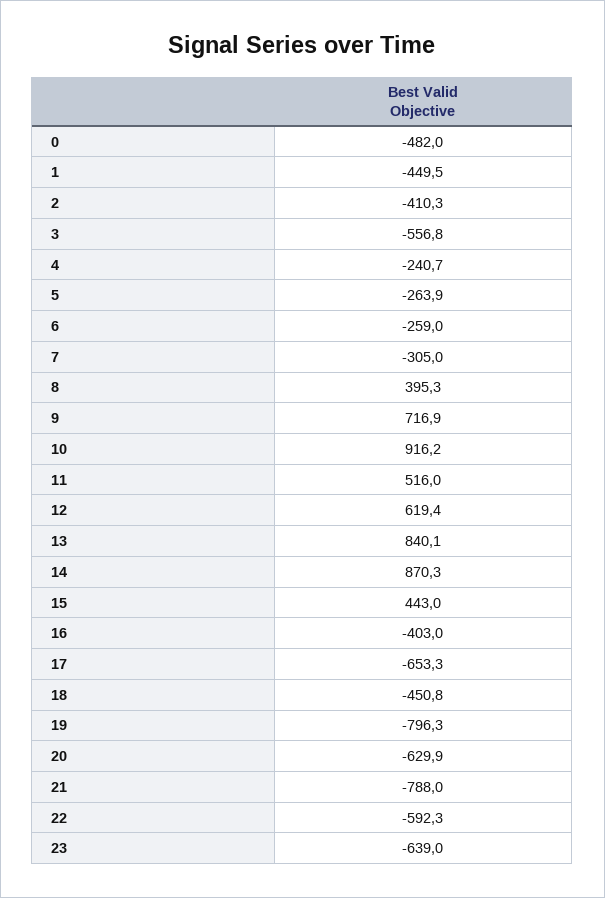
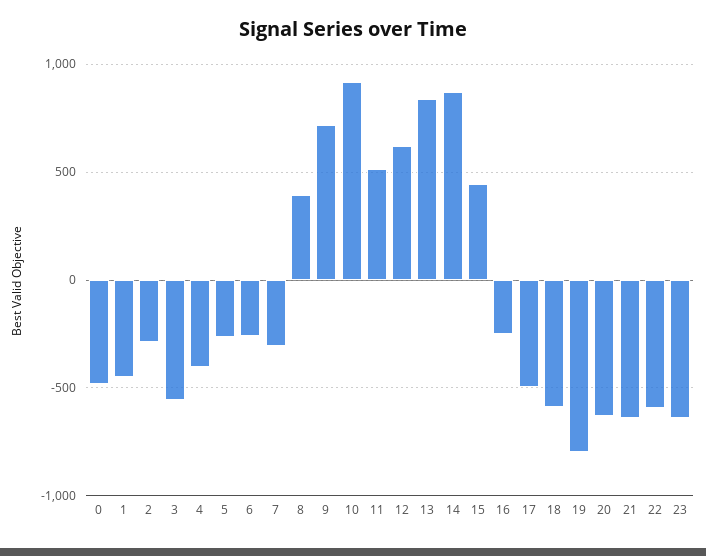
2: -410.3 -> -300
4: -240.7 -> -400
16: -403 -> -250
17: -653.3 -> -500
18: -450.8 -> -600
21: -788 -> -650

